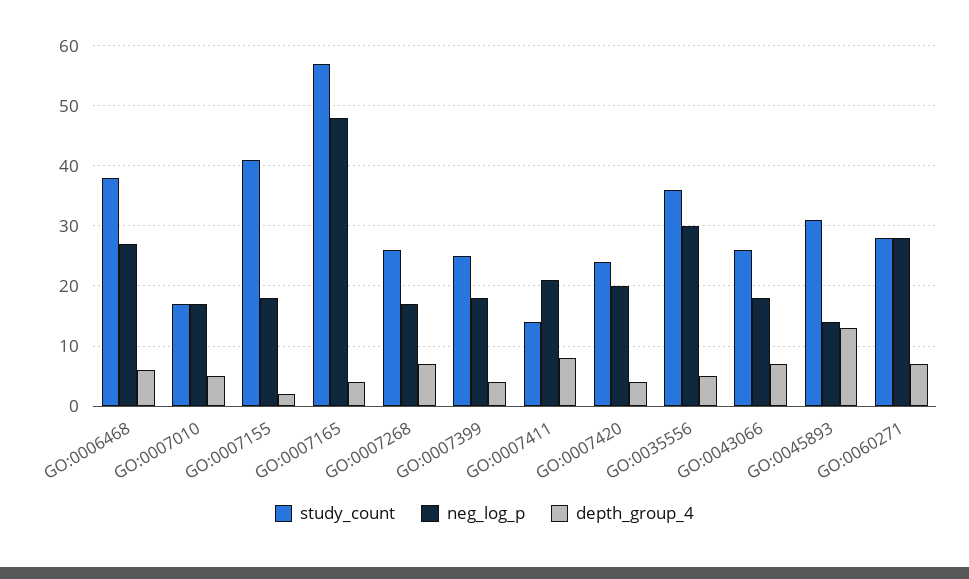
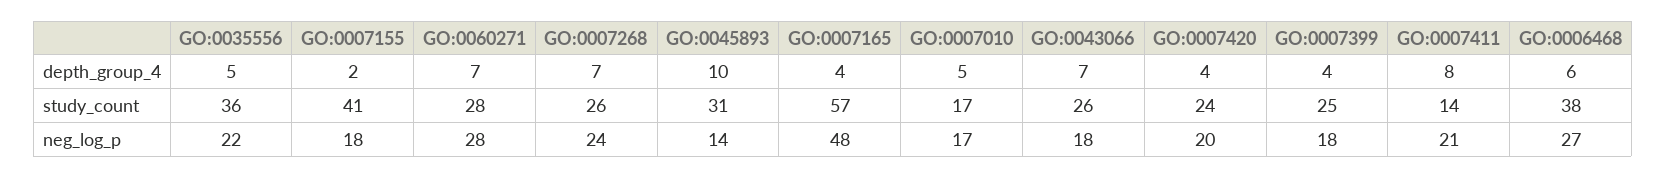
neg_log_p, GO:0007268: 17 -> 24
neg_log_p, GO:0035556: 30 -> 22
depth_group_4, GO:0045893: 13 -> 10

